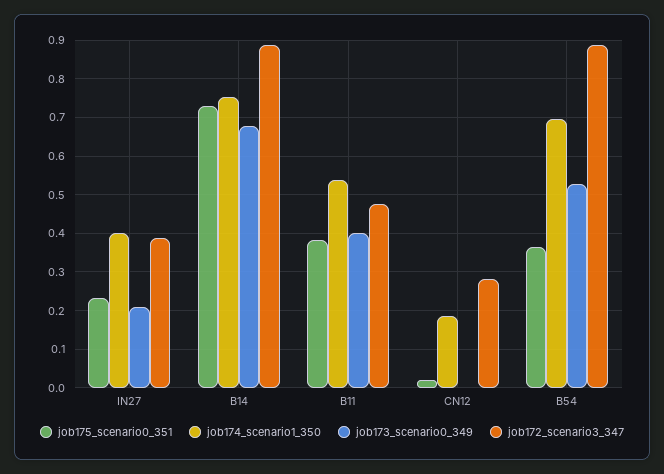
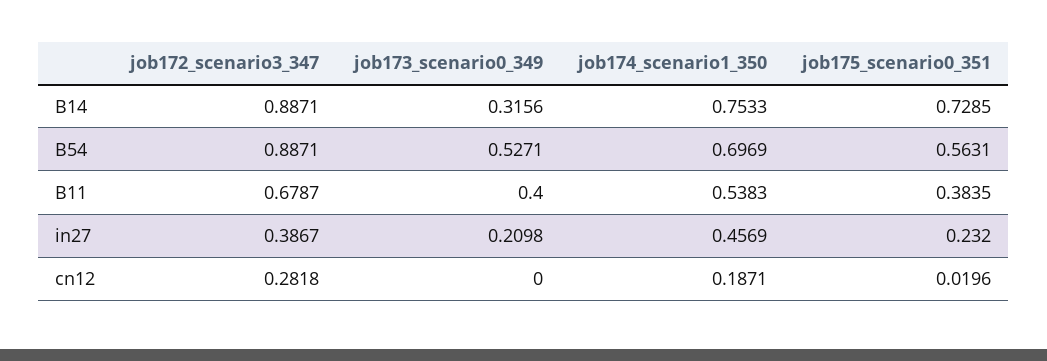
job174_scenario1_350, IN27: 0.4 -> 0.4569
job173_scenario0_349, B14: 0.68 -> 0.3156
job172_scenario3_347, B11: 0.48 -> 0.6787
job175_scenario0_351, B54: 0.36 -> 0.5631

